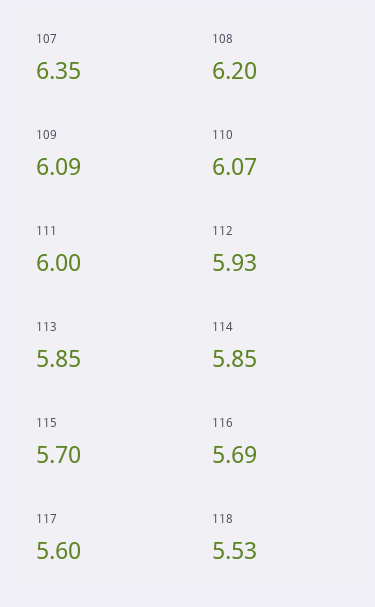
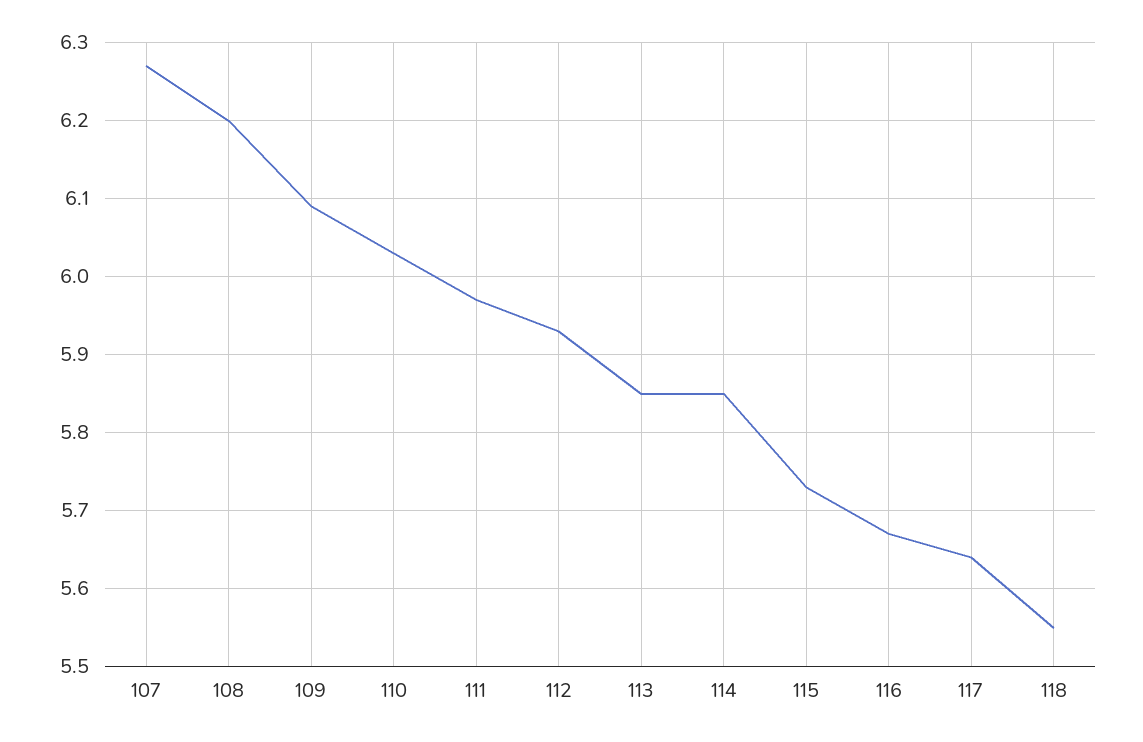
107: 6.35 -> 6.27
110: 6.07 -> 6.03
111: 6 -> 5.97
115: 5.7 -> 5.73
116: 5.69 -> 5.67
117: 5.6 -> 5.64
118: 5.53 -> 5.55

